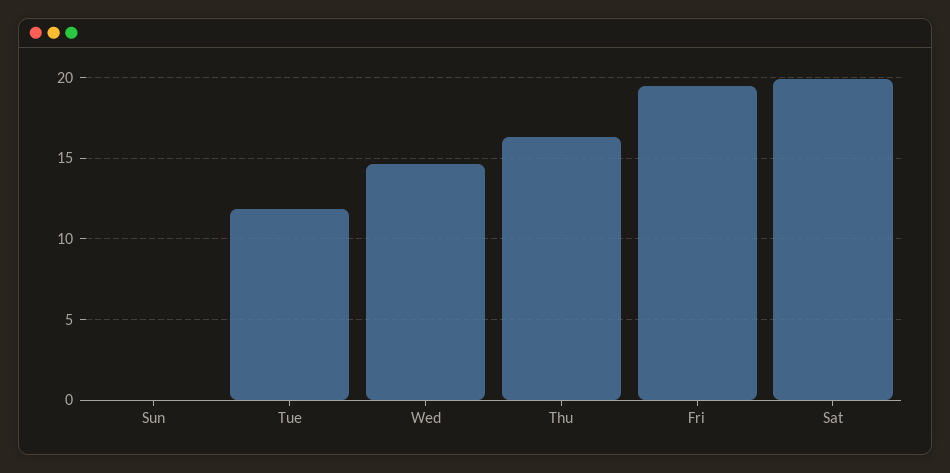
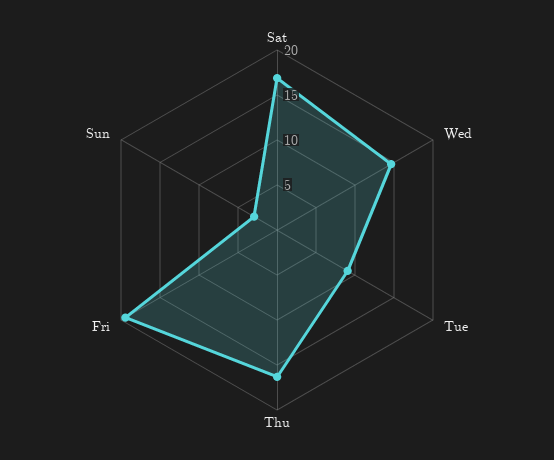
Sun: 0 -> 3
Tue: 12 -> 9
Sat: 20 -> 17

